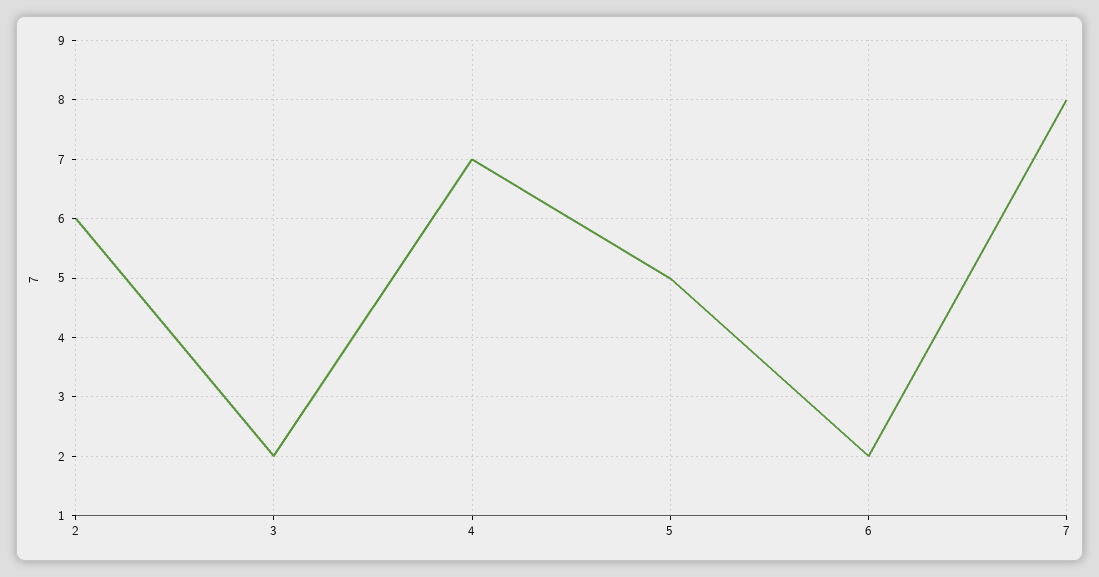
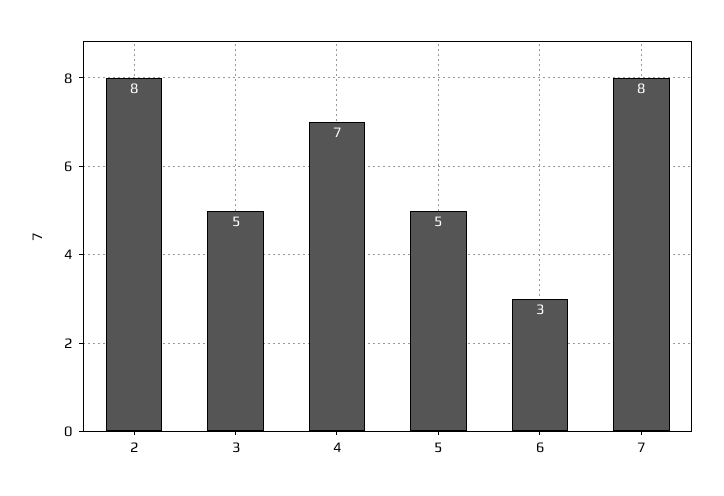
2: 6 -> 8
3: 2 -> 5
6: 2 -> 3

